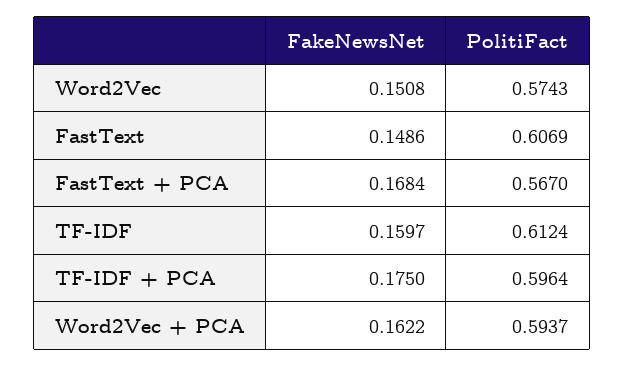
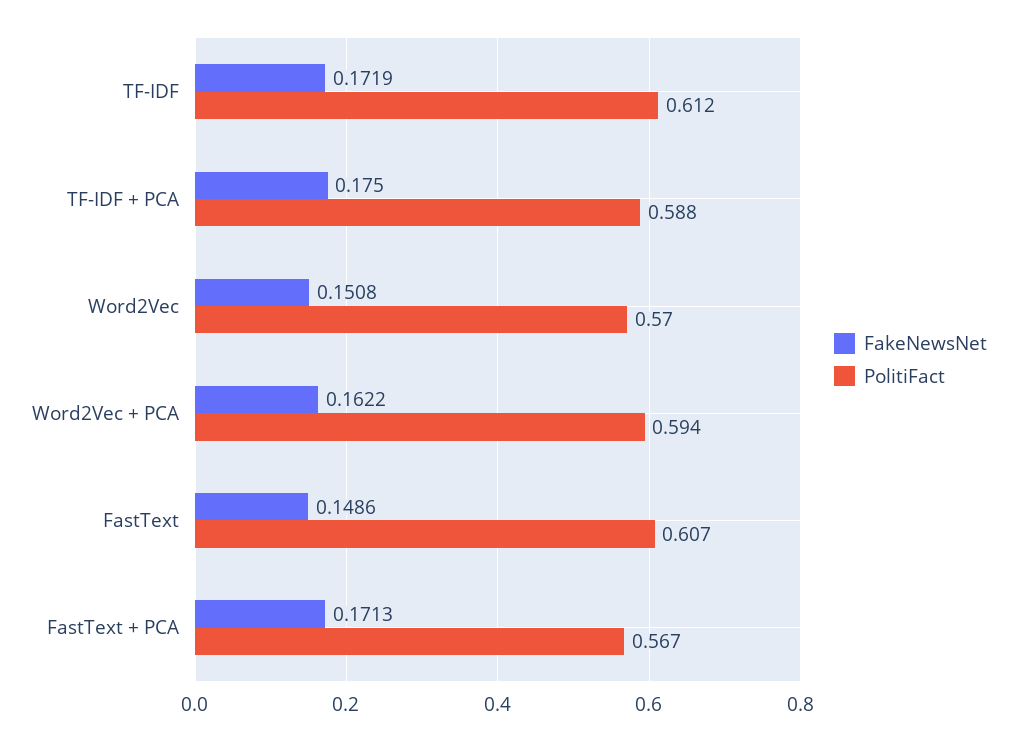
PolitiFact, Word2Vec: 0.5743 -> 0.57
FakeNewsNet, FastText + PCA: 0.1684 -> 0.1713
FakeNewsNet, TF-IDF: 0.1597 -> 0.1719
PolitiFact, TF-IDF + PCA: 0.5964 -> 0.588

